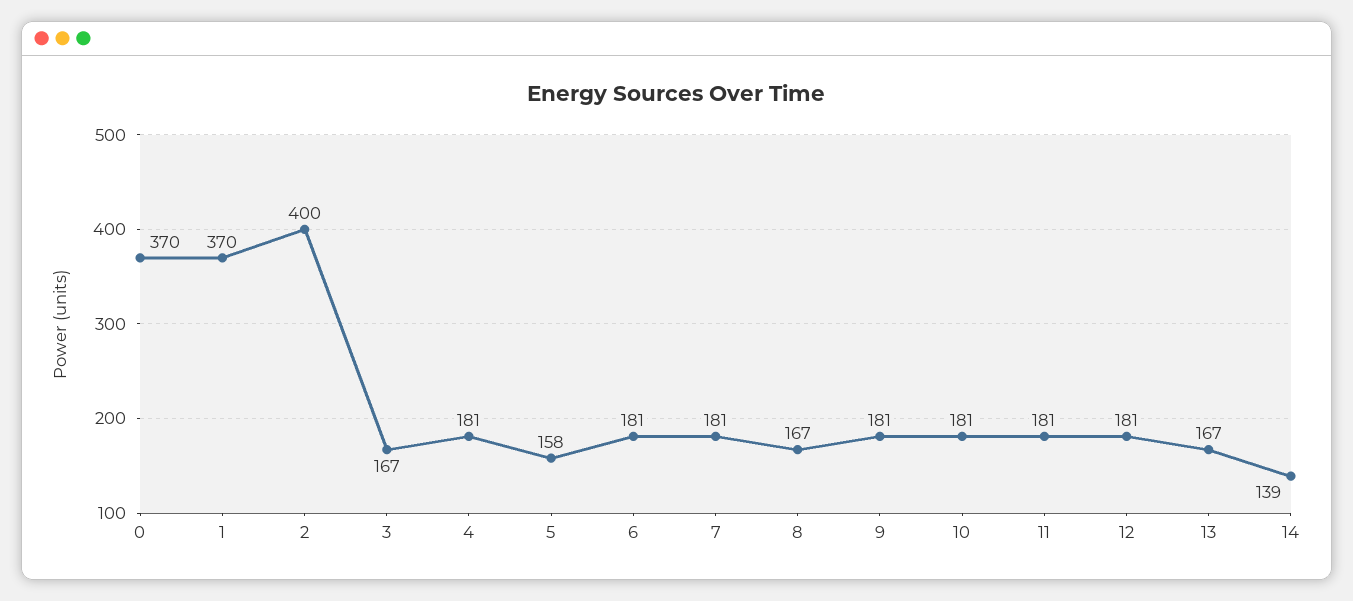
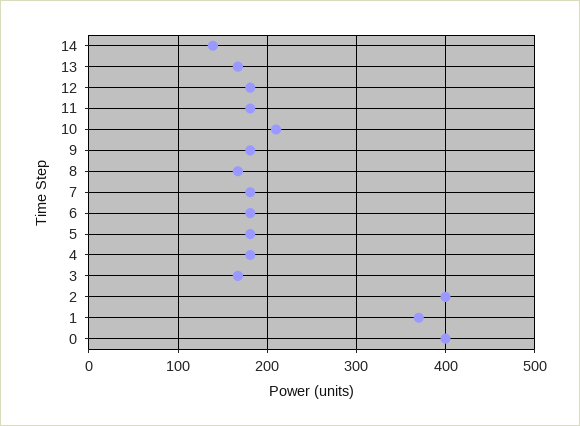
0: 370 -> 400
5: 158 -> 180
10: 181 -> 210

